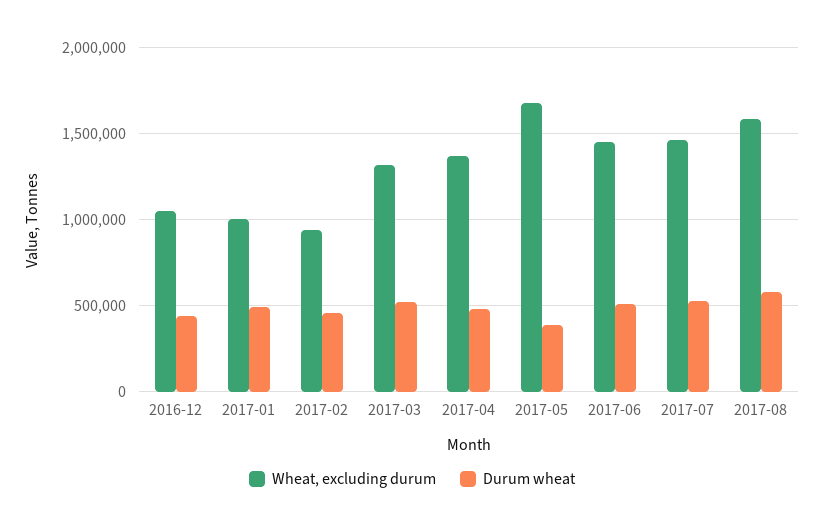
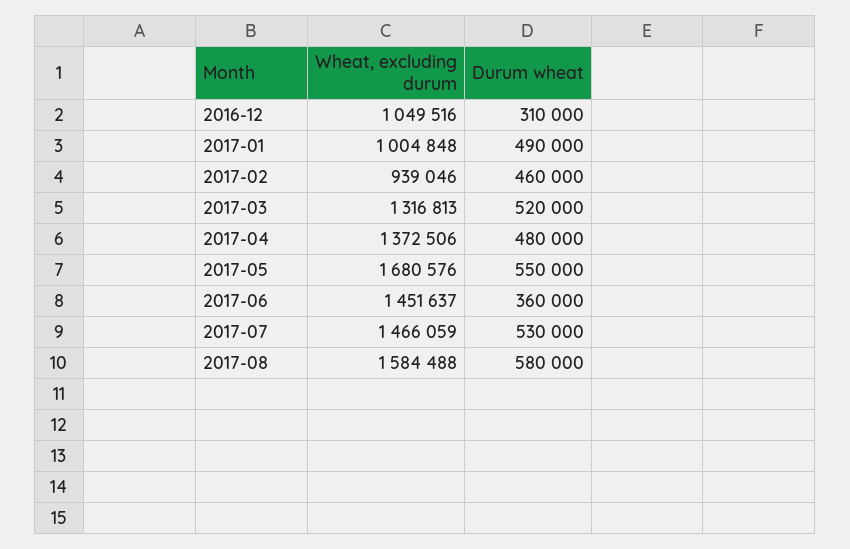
Durum wheat, 2016-12: 450000 -> 310000
Durum wheat, 2017-05: 400000 -> 550000
Durum wheat, 2017-06: 500000 -> 360000

